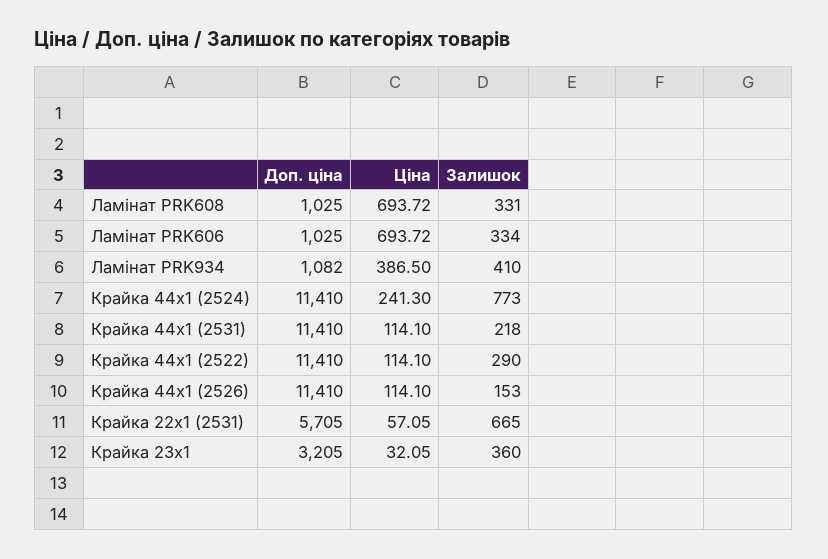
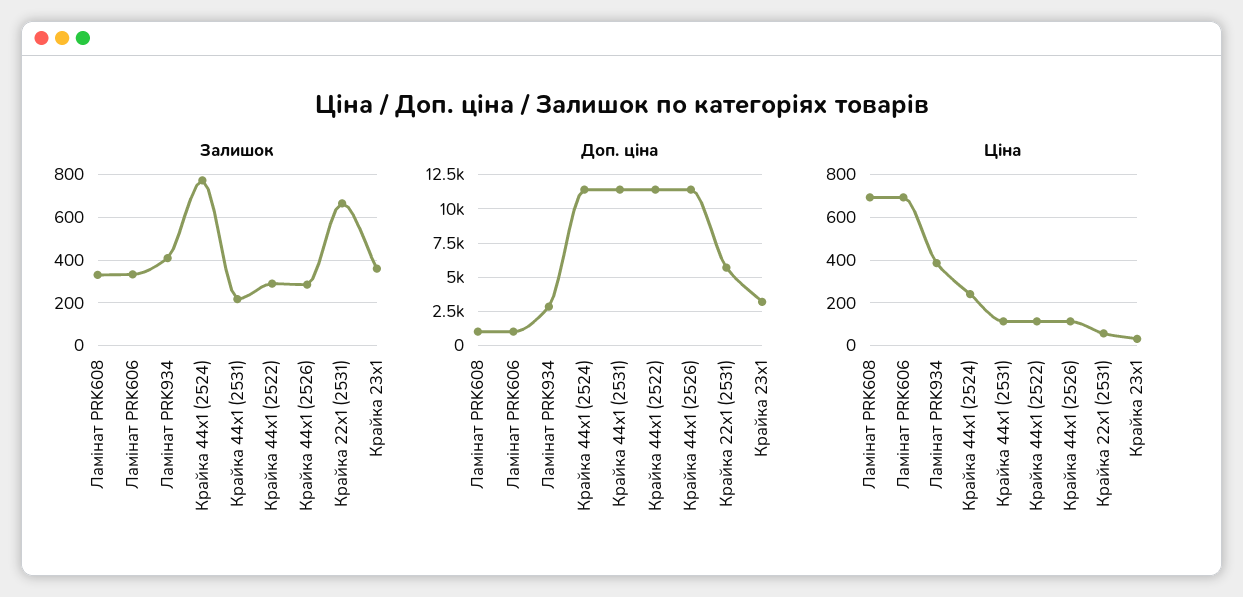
Доп. ціна, Ламінат PRK934: 1082 -> 3000
Залишок, Крайка 44x1 (2526): 153 -> 300

